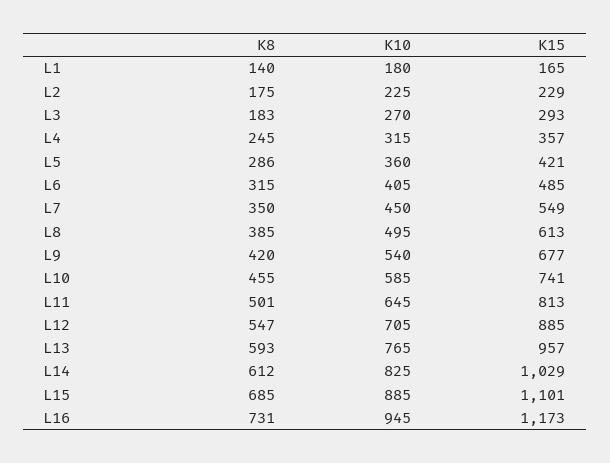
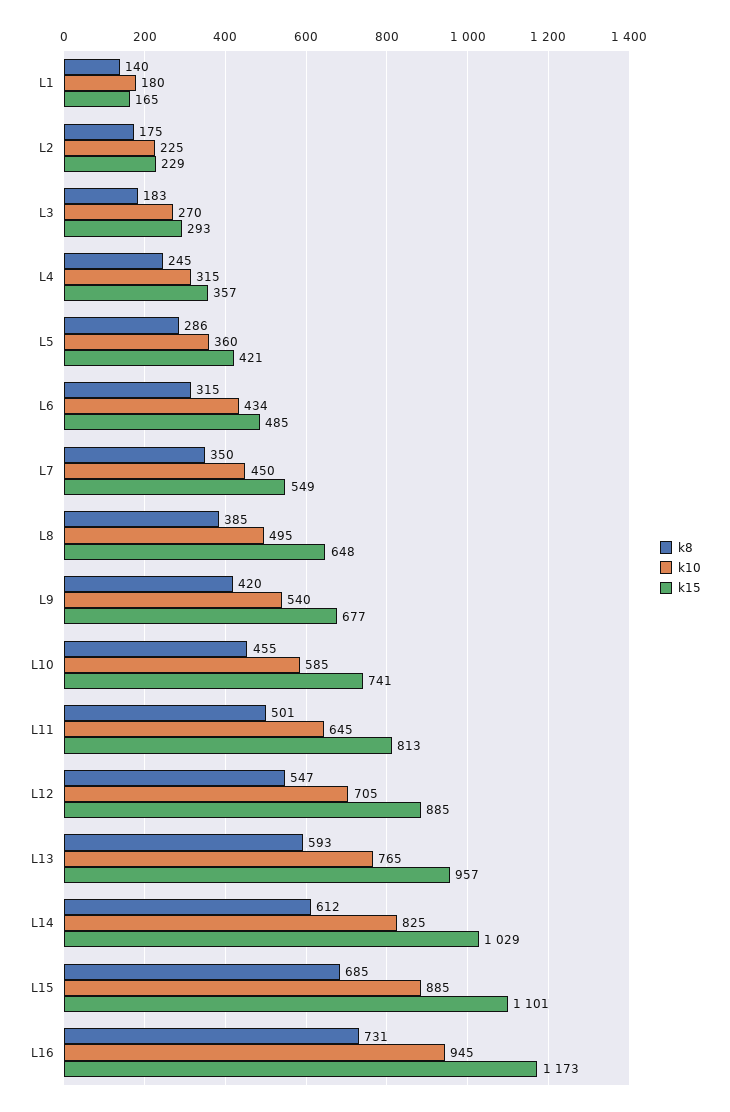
K10, L6: 405 -> 434
K15, L8: 613 -> 648

